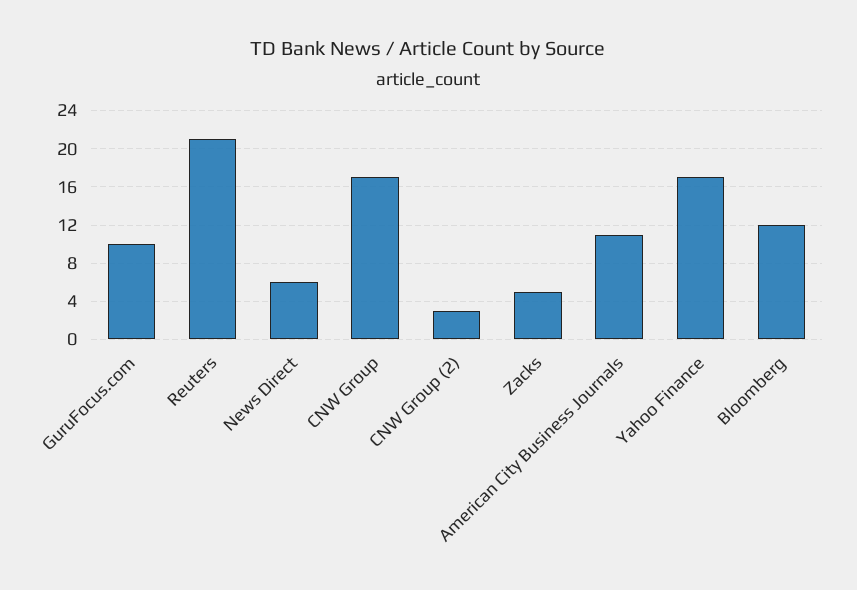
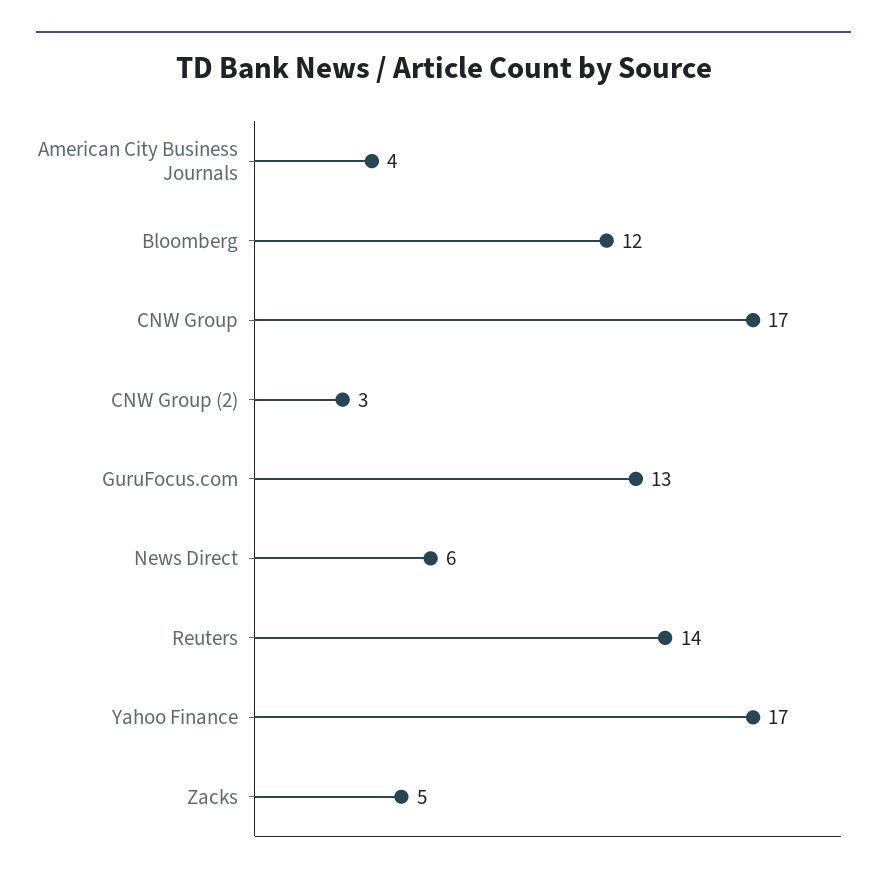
GuruFocus.com: 10 -> 13
Reuters: 21 -> 14
American City Business Journals: 11 -> 4

